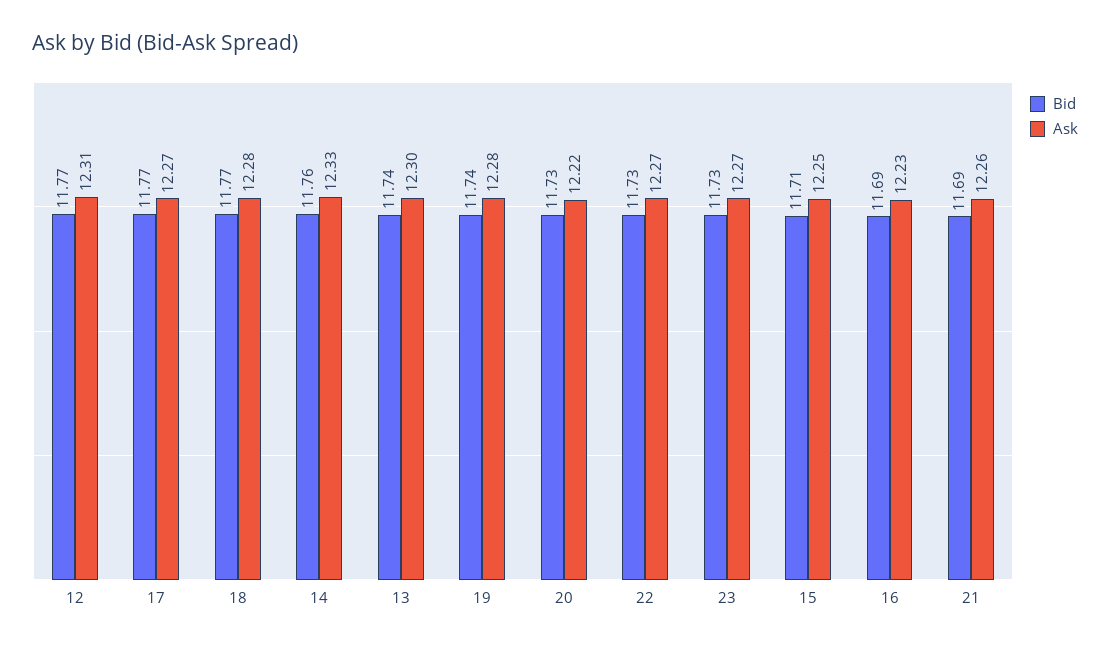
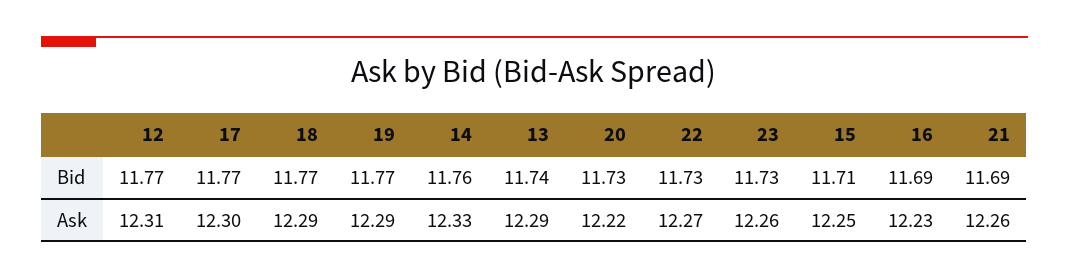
Ask, 17: 12.27 -> 12.3
Ask, 18: 12.28 -> 12.29
Ask, 13: 12.3 -> 12.29
Bid, 19: 11.74 -> 11.77
Ask, 19: 12.28 -> 12.29
Ask, 23: 12.27 -> 12.26

